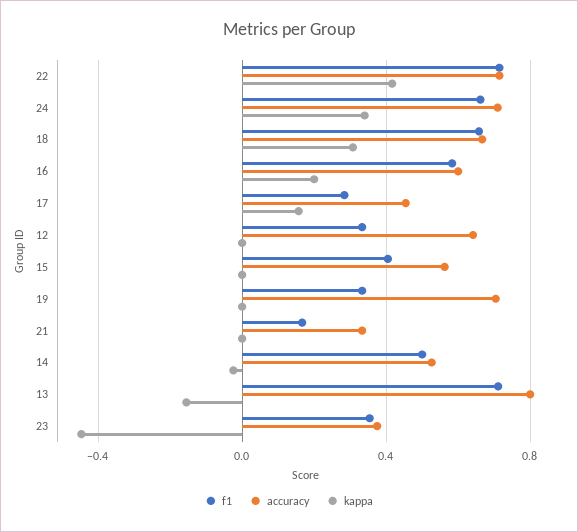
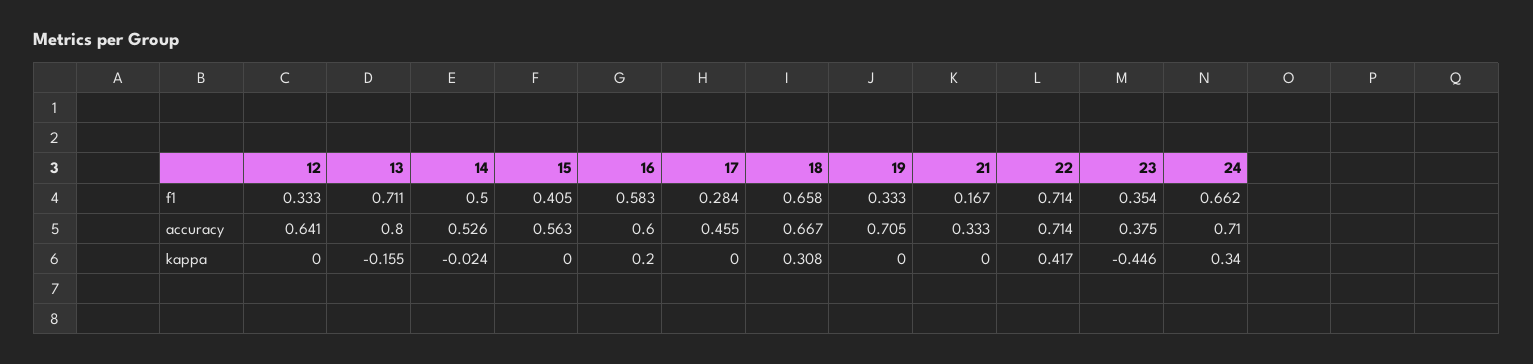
kappa, 17: 0.15 -> 0

